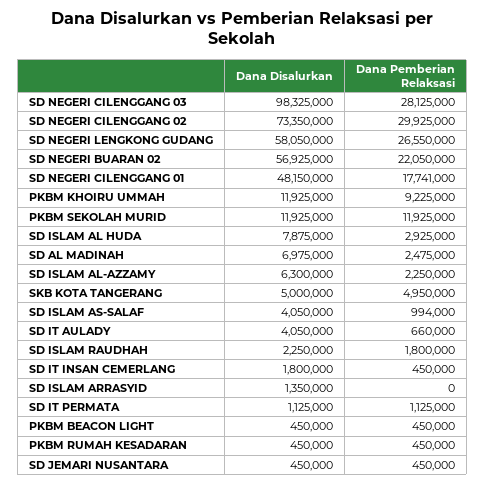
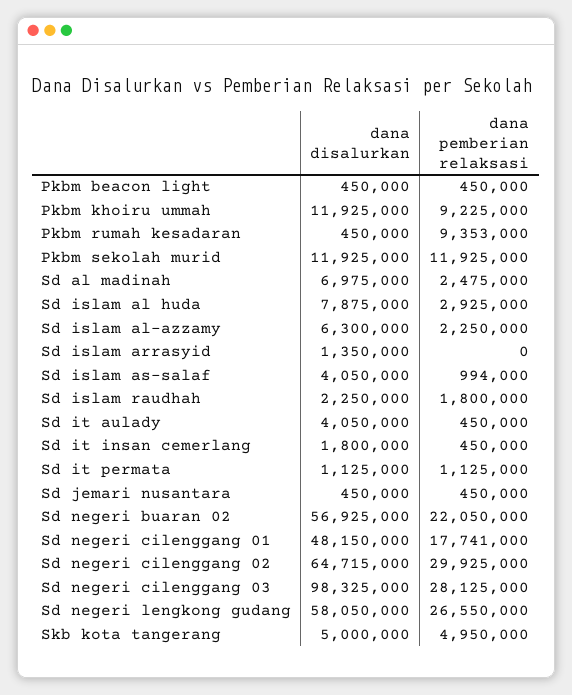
Dana Disalurkan, SD NEGERI CILENGGANG 02: 73350000 -> 64715000
Dana Pemberian Relaksasi, SD IT AULADY: 660000 -> 450000
Dana Pemberian Relaksasi, PKBM RUMAH KESADARAN: 450000 -> 9353000

